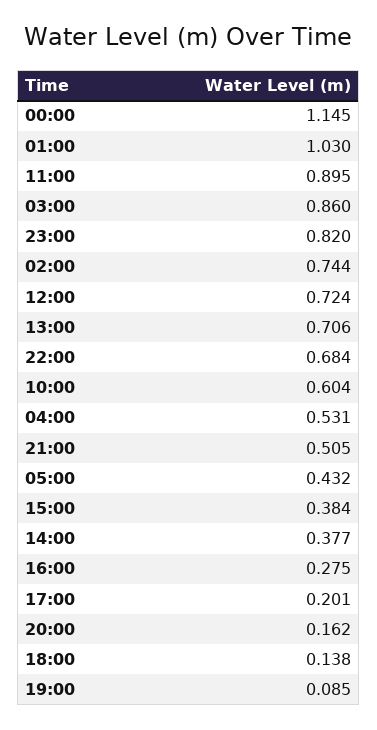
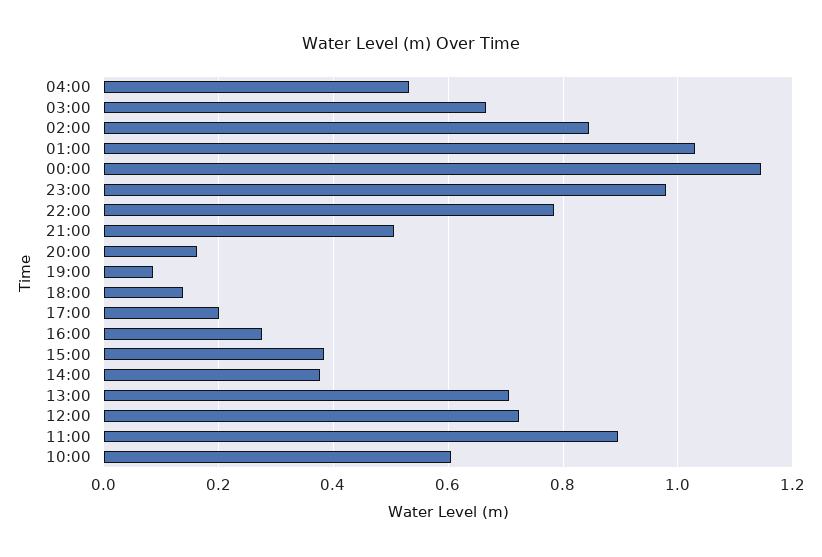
03:00: 0.86 -> 0.66
23:00: 0.82 -> 0.98
02:00: 0.744 -> 0.84
22:00: 0.684 -> 0.78
05:00: 0.432 -> none

